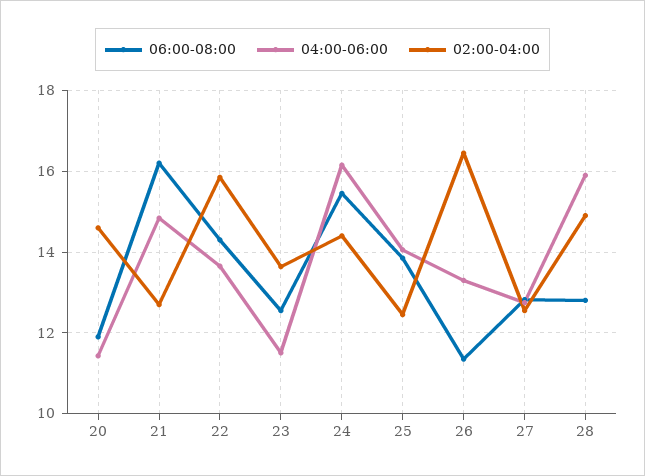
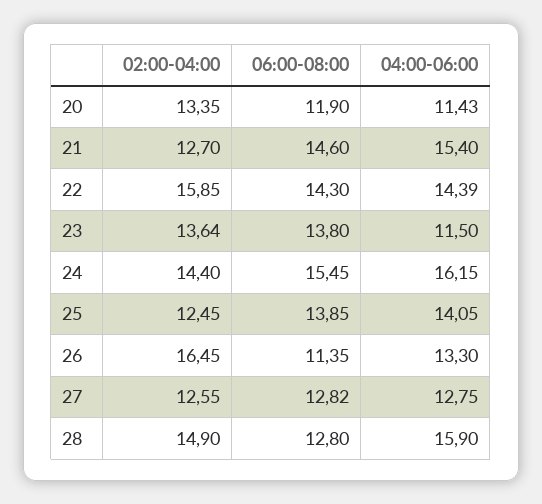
02:00-04:00, 20: 14.6 -> 13.35
06:00-08:00, 21: 16.2 -> 14.6
04:00-06:00, 21: 14.8 -> 15.4
04:00-06:00, 22: 13.6 -> 14.39
06:00-08:00, 23: 12.6 -> 13.8

